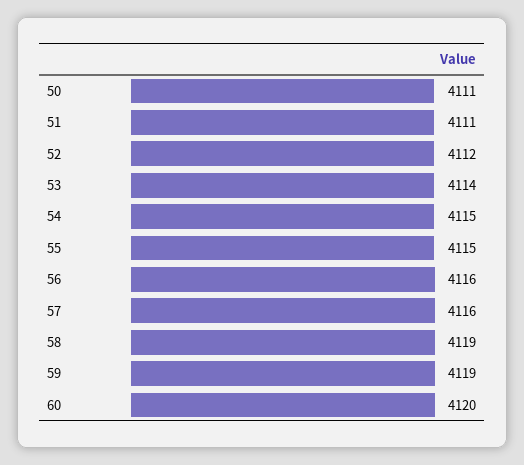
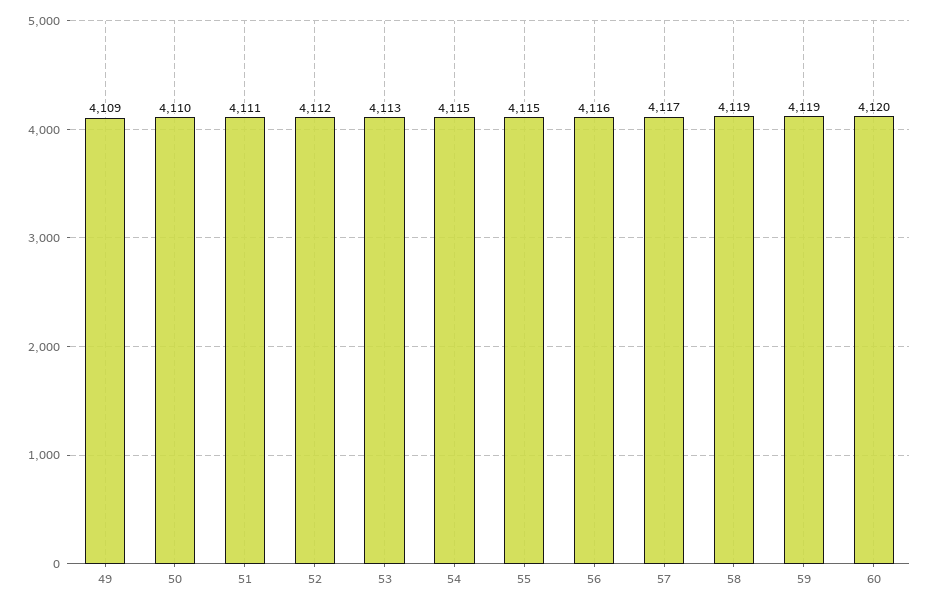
50: 4111 -> 4110
53: 4114 -> 4113
57: 4116 -> 4117
49: none -> 4109

